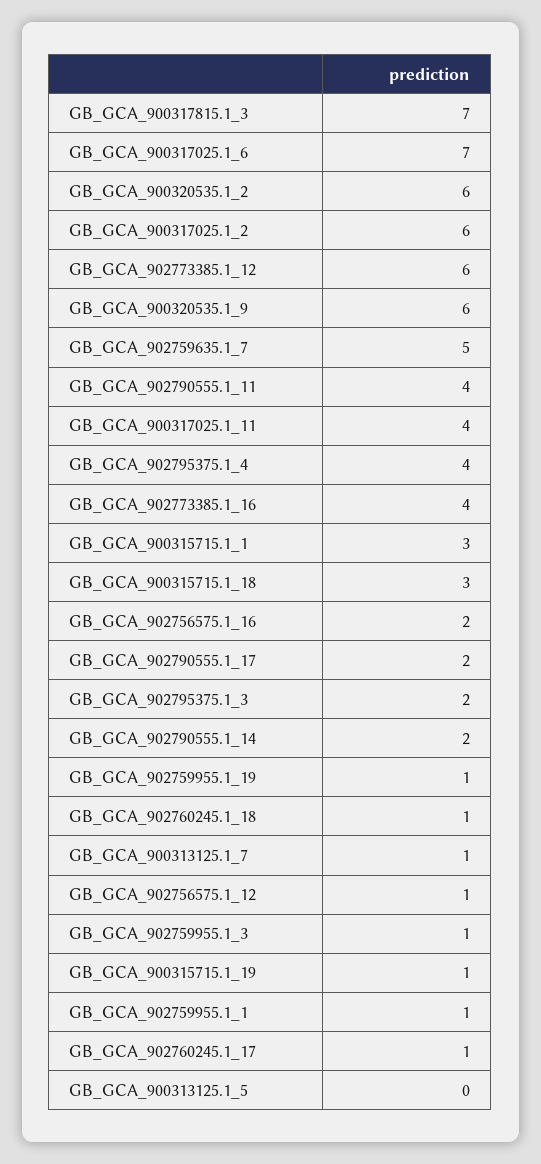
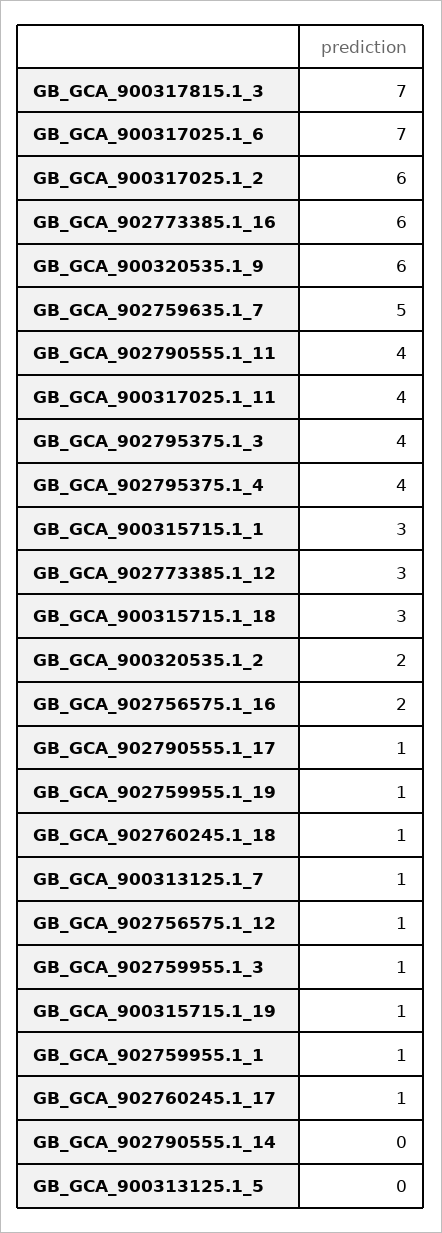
GB_GCA_900320535.1_2: 6 -> 2
GB_GCA_902773385.1_12: 6 -> 3
GB_GCA_902773385.1_16: 4 -> 6
GB_GCA_902790555.1_17: 2 -> 1
GB_GCA_902795375.1_3: 2 -> 4
GB_GCA_902790555.1_14: 2 -> 0

